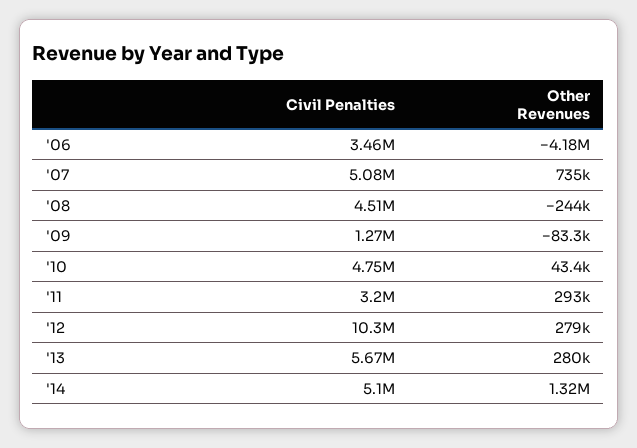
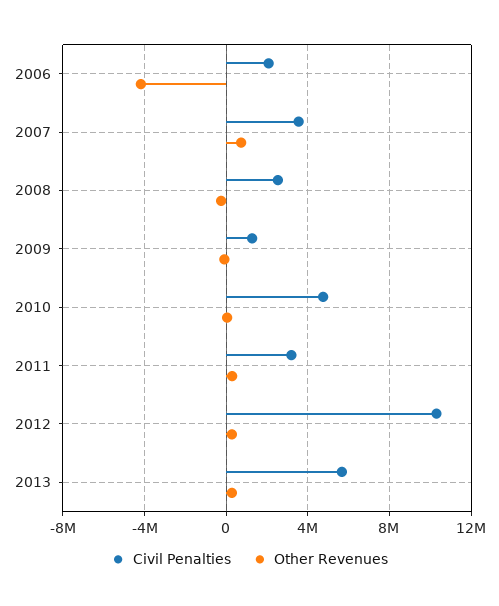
Civil Penalties, '06: 3460000 -> 2000000
Civil Penalties, '07: 5080000 -> 3500000
Civil Penalties, '08: 4510000 -> 2500000
Civil Penalties, '14: 5100000 -> none
Other Revenues, '14: 1320000 -> none

